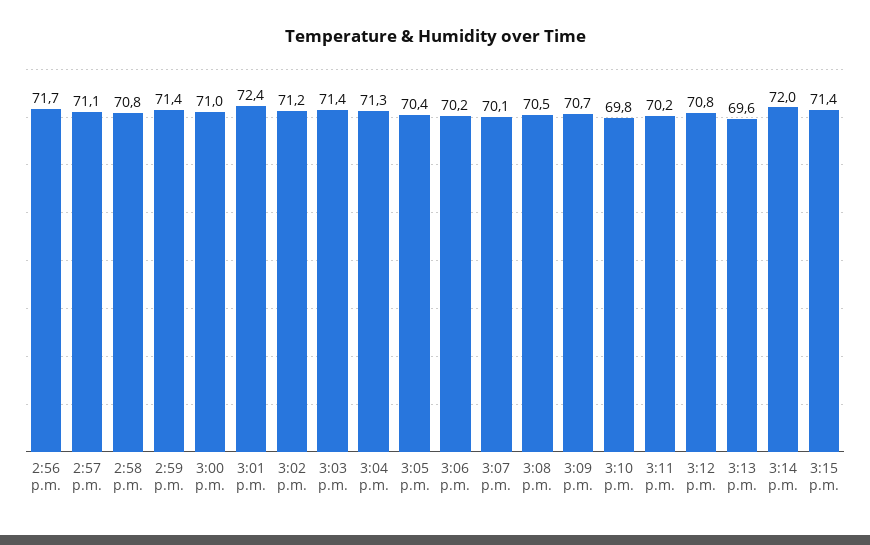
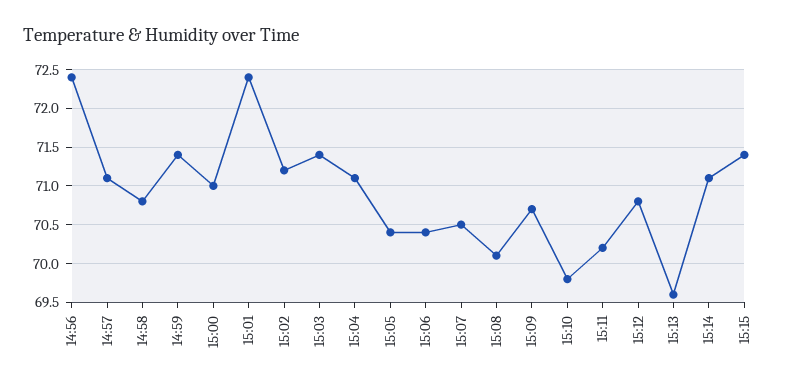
2:56 p.m.: 71.7 -> 72.4
3:04 p.m.: 71.3 -> 71.1
3:06 p.m.: 70.2 -> 70.4
3:07 p.m.: 70.1 -> 70.5
3:08 p.m.: 70.5 -> 70.1
3:14 p.m.: 72 -> 71.1

